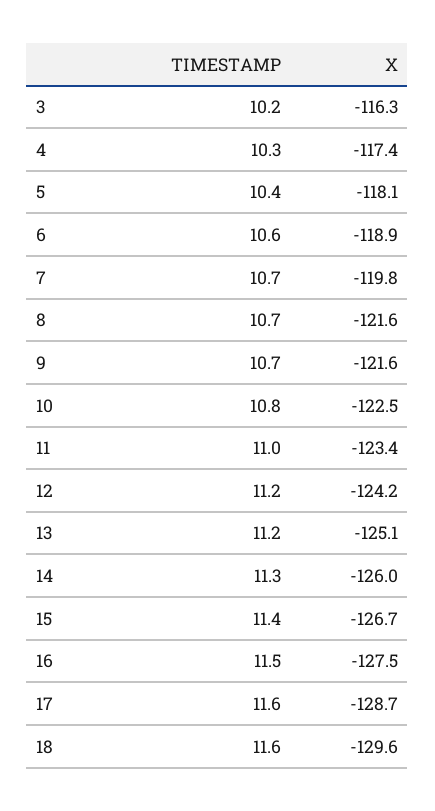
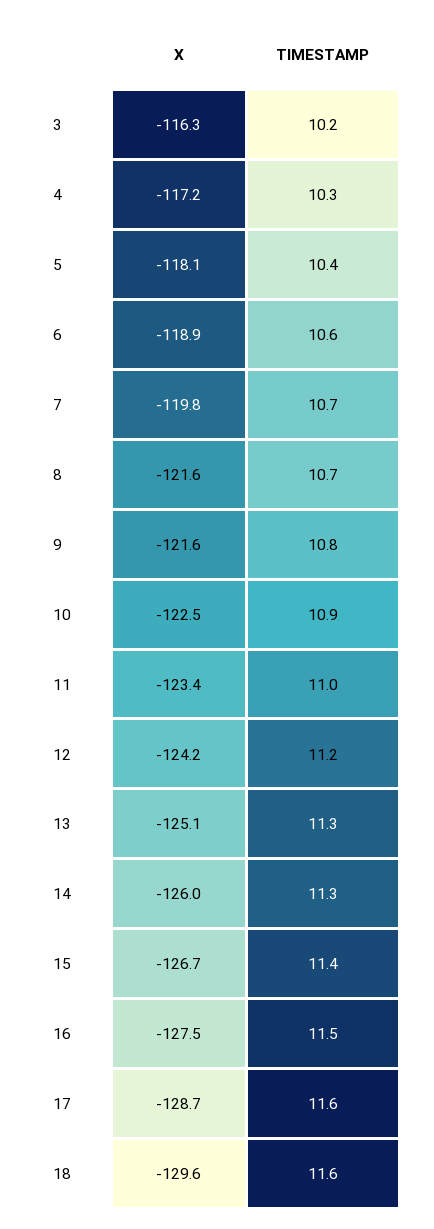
X, 4: -117.4 -> -117.2
TIMESTAMP, 9: 10.7 -> 10.8
TIMESTAMP, 10: 10.8 -> 10.9
TIMESTAMP, 13: 11.2 -> 11.3

